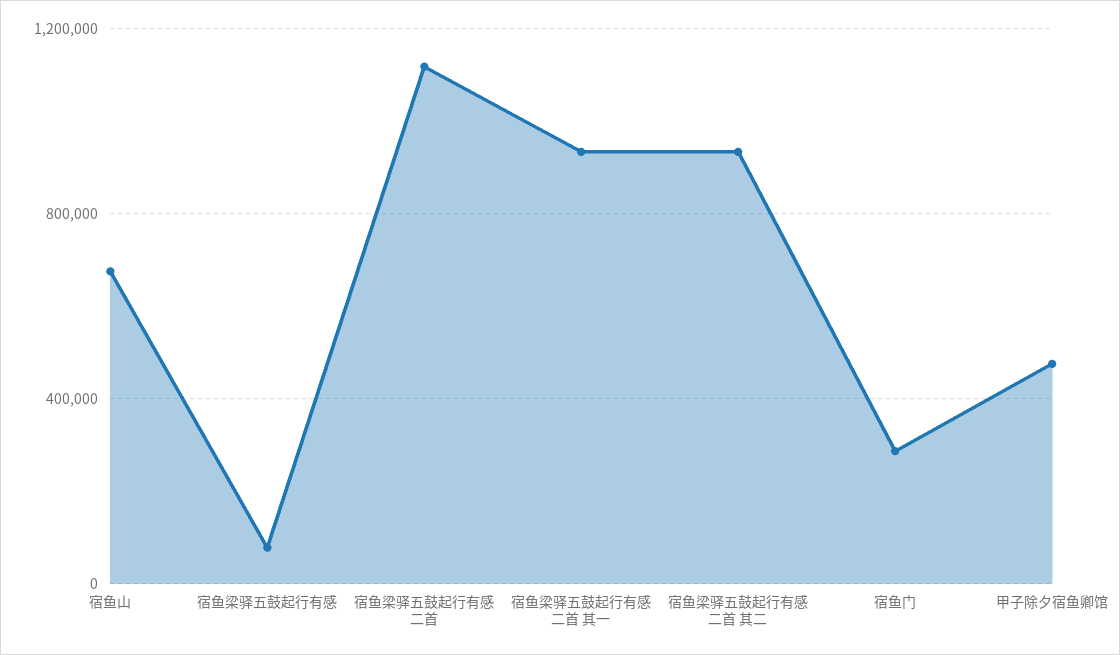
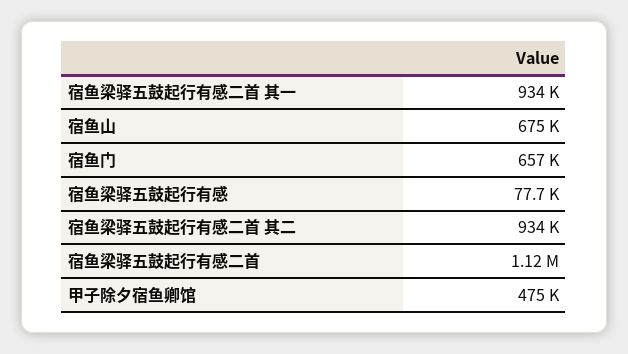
宿鱼门: 300000 -> 657000

